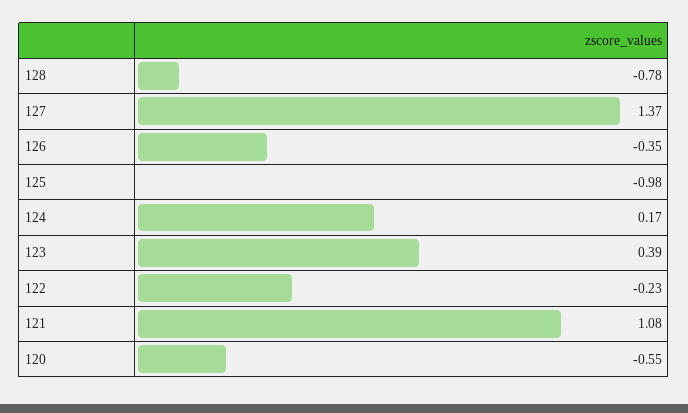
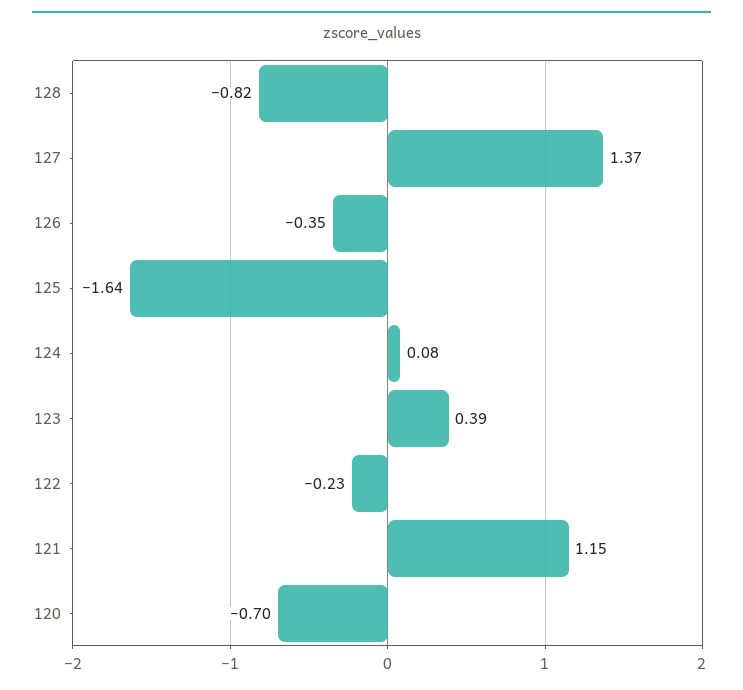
128: -0.78 -> -0.82
125: -0.98 -> -1.64
124: 0.17 -> 0.08
121: 1.08 -> 1.15
120: -0.55 -> -0.7

